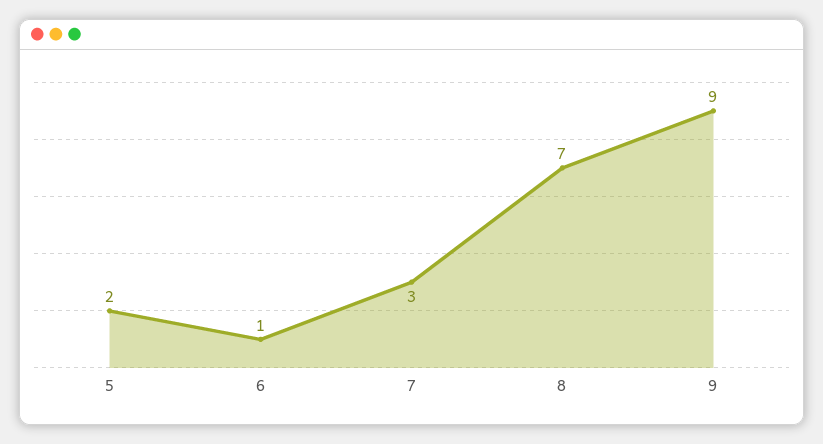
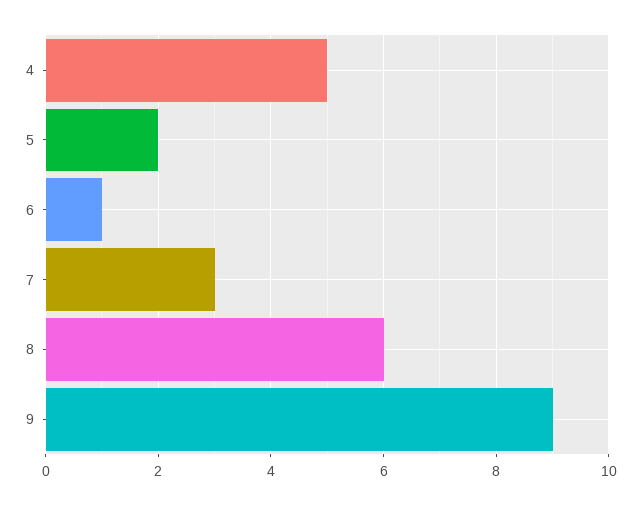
8: 7 -> 6
4: none -> 5

